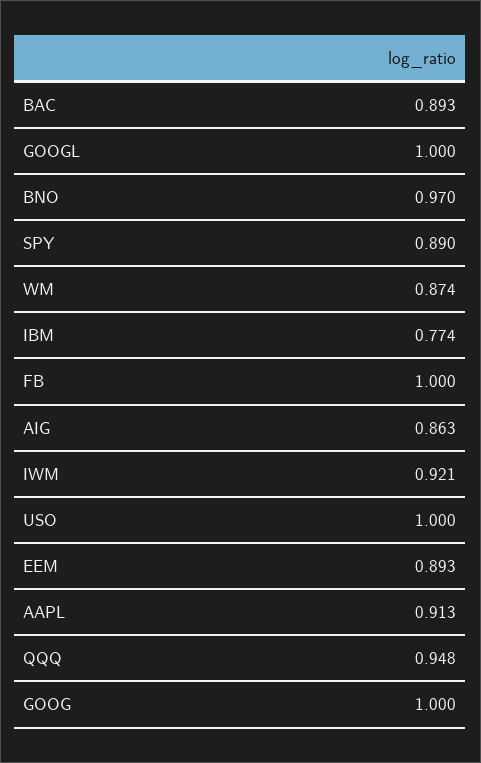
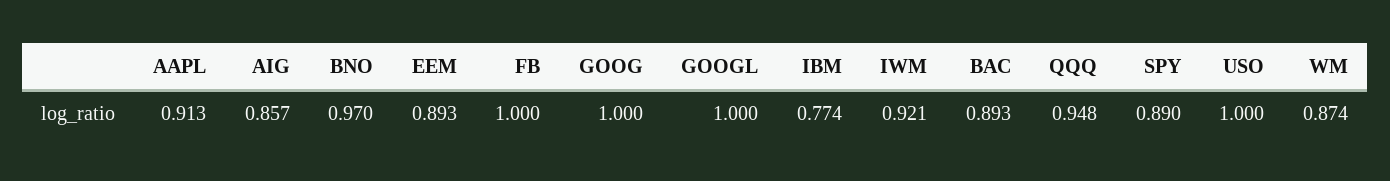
AIG: 0.863 -> 0.857

